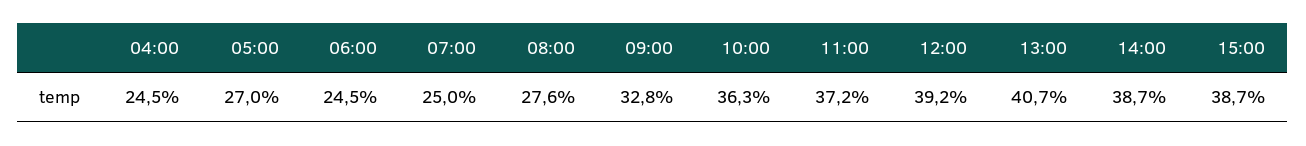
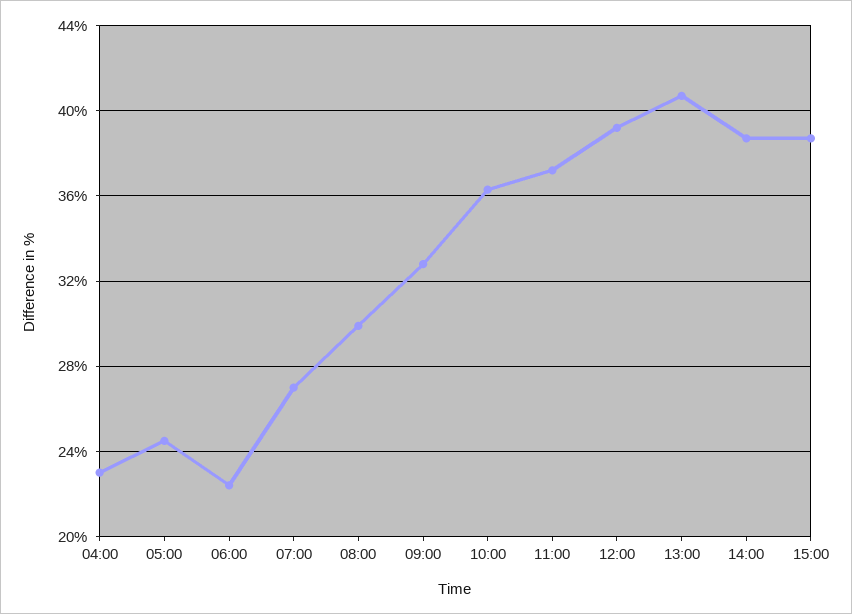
04:00: 24.5 -> 23
05:00: 27 -> 24.5
06:00: 24.5 -> 22.5
07:00: 25 -> 27
08:00: 27.6 -> 30

